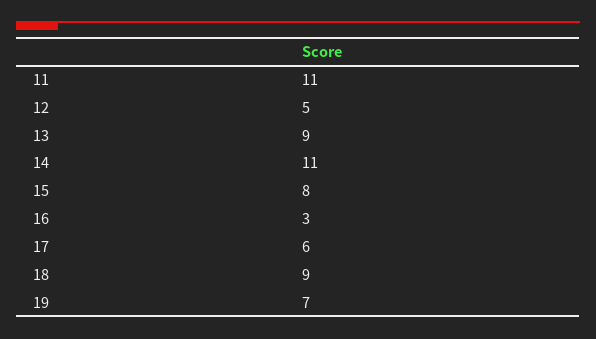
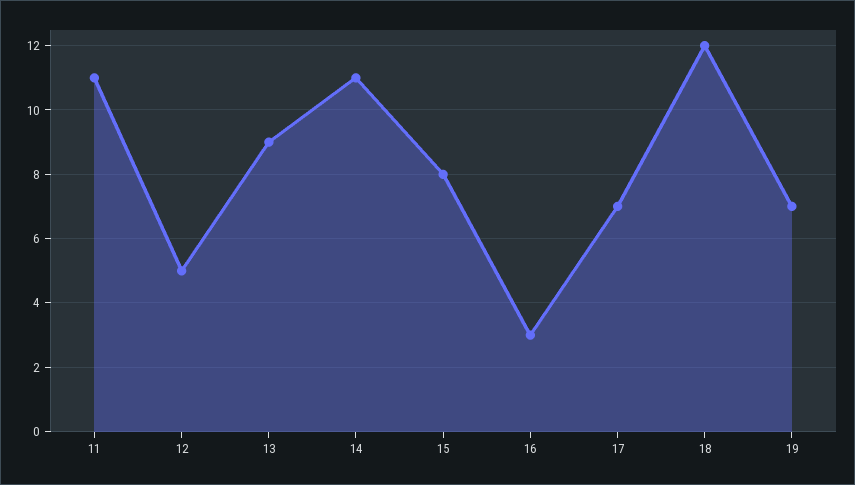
17: 6 -> 7
18: 9 -> 12

